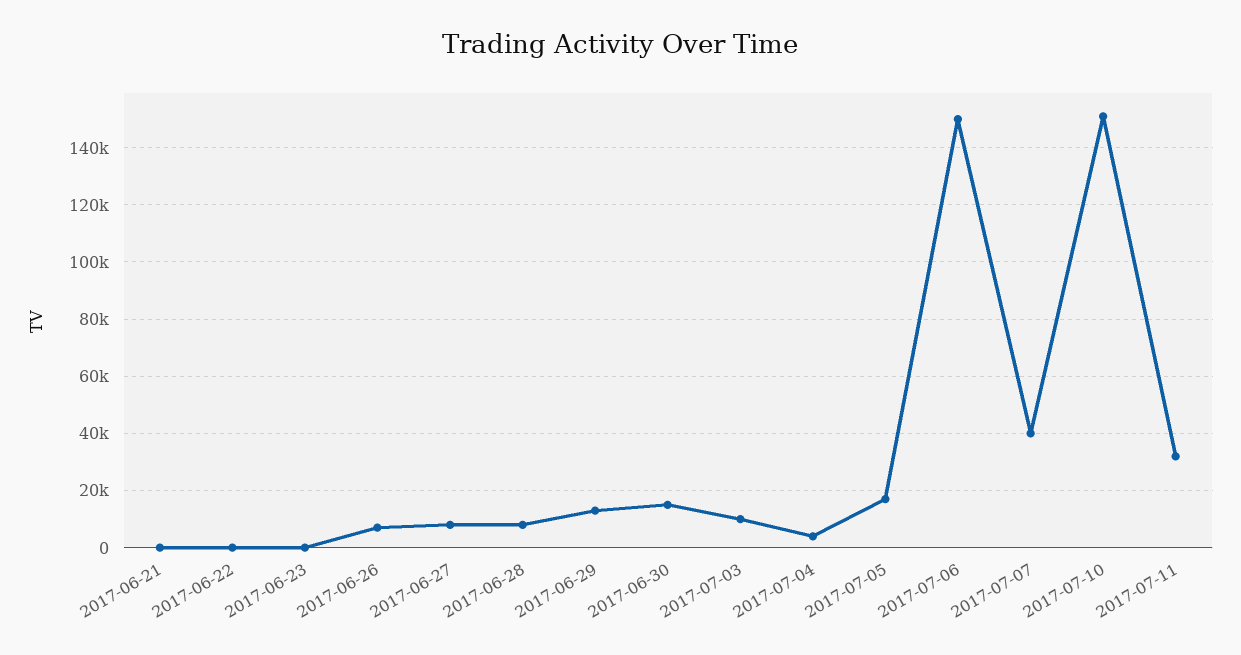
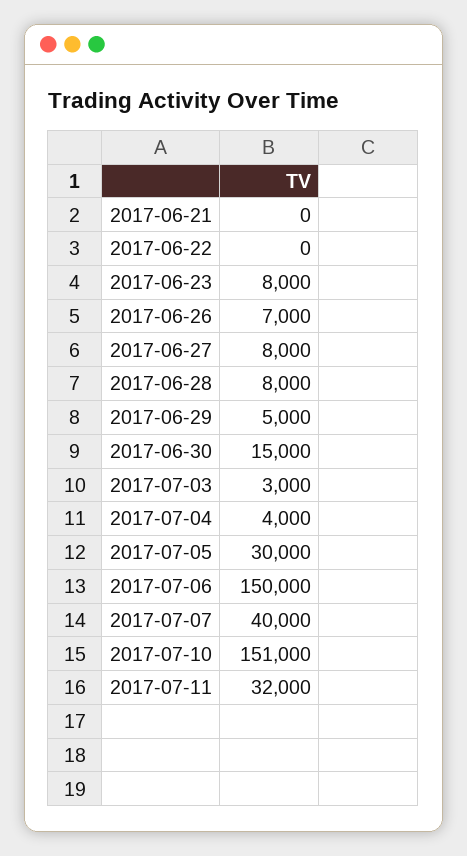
2017-06-23: 0 -> 8000
2017-06-29: 12500 -> 5000
2017-07-03: 10000 -> 3000
2017-07-05: 17500 -> 30000

